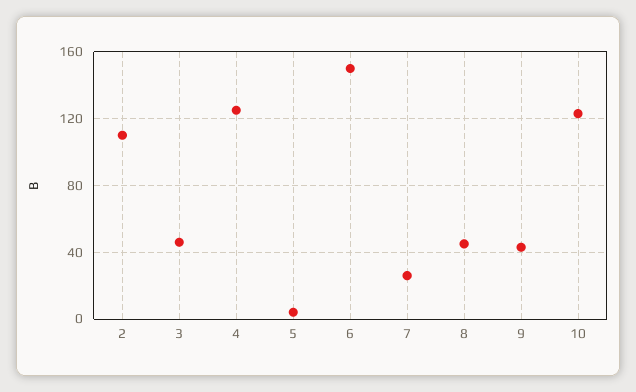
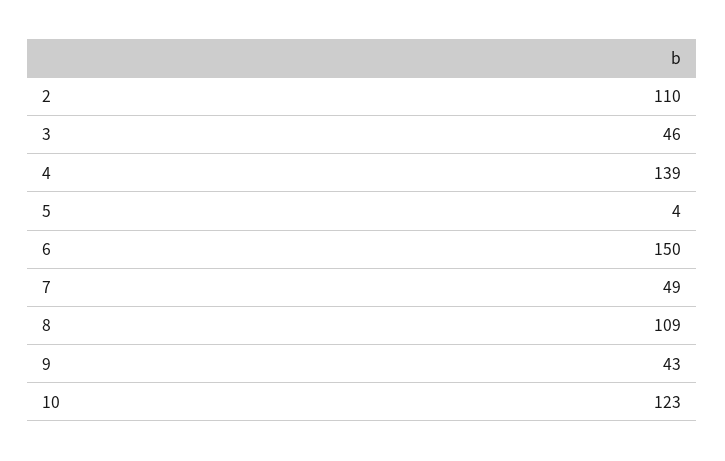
4: 125 -> 139
7: 25 -> 49
8: 45 -> 109

